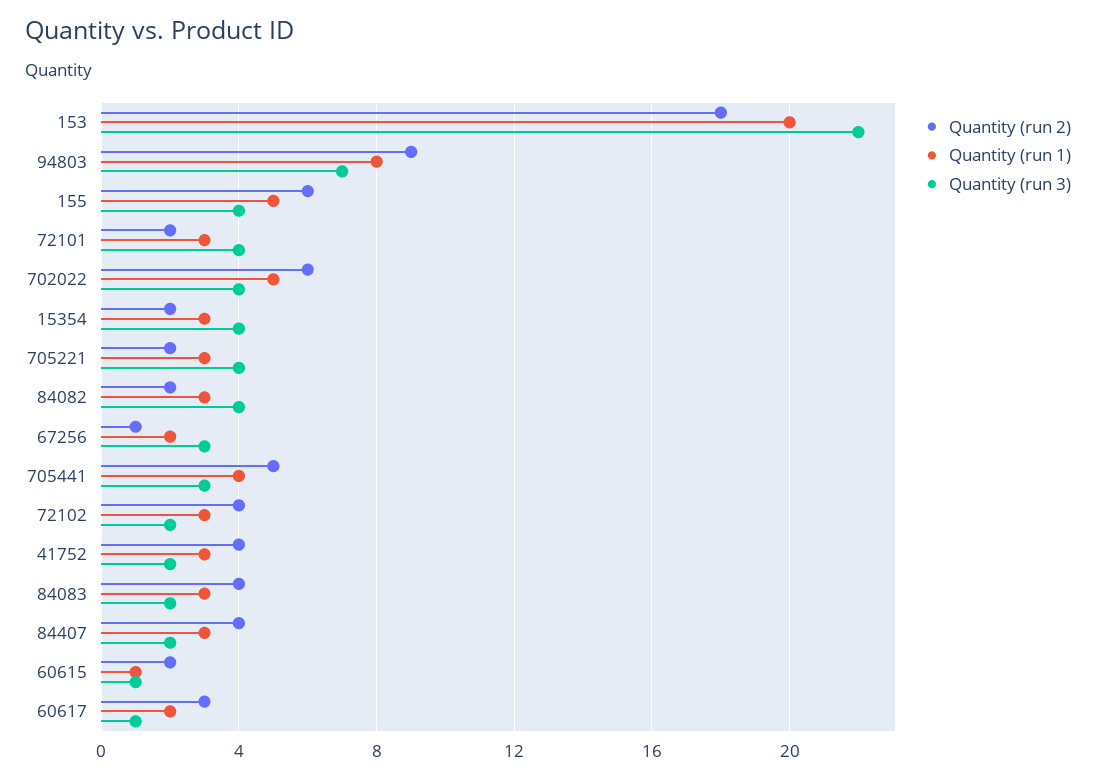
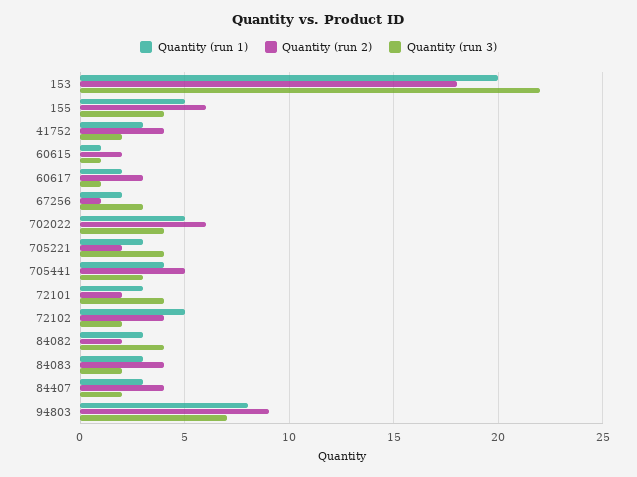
Quantity (run 2), 15354: 2 -> none
Quantity (run 1), 15354: 3 -> none
Quantity (run 3), 15354: 4 -> none
Quantity (run 1), 72102: 3 -> 5

